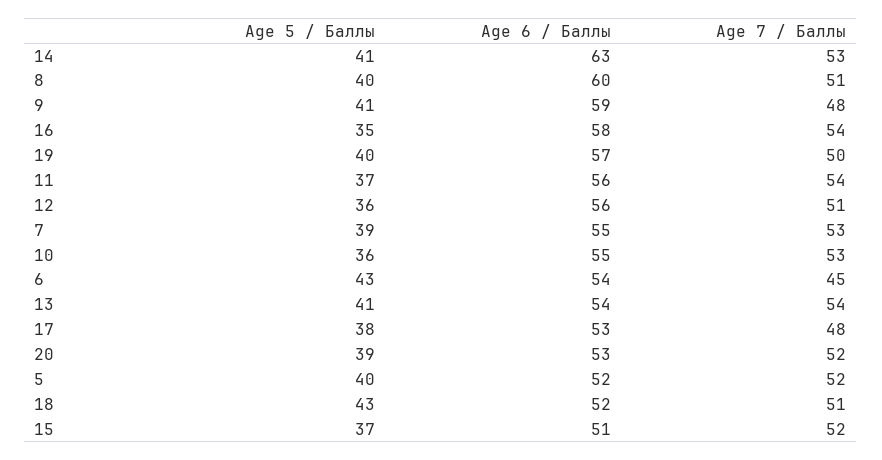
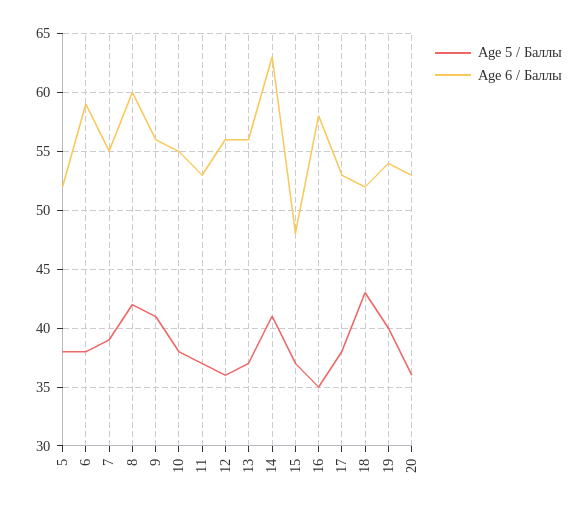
Age 7 / Баллы, 14: 53 -> none
Age 5 / Баллы, 8: 40 -> 42
Age 7 / Баллы, 8: 51 -> none
Age 6 / Баллы, 9: 59 -> 56
Age 7 / Баллы, 9: 48 -> none
Age 7 / Баллы, 16: 54 -> none
Age 6 / Баллы, 19: 57 -> 54
Age 7 / Баллы, 19: 50 -> none
Age 6 / Баллы, 11: 56 -> 53
Age 7 / Баллы, 11: 54 -> none
Age 7 / Баллы, 12: 51 -> none
Age 7 / Баллы, 7: 53 -> none
Age 5 / Баллы, 10: 36 -> 38
Age 7 / Баллы, 10: 53 -> none
Age 5 / Баллы, 6: 43 -> 38
Age 6 / Баллы, 6: 54 -> 59
Age 7 / Баллы, 6: 45 -> none
Age 5 / Баллы, 13: 41 -> 37
Age 6 / Баллы, 13: 54 -> 56
Age 7 / Баллы, 13: 54 -> none
Age 7 / Баллы, 17: 48 -> none
Age 5 / Баллы, 20: 39 -> 36
Age 7 / Баллы, 20: 52 -> none
Age 5 / Баллы, 5: 40 -> 38
Age 7 / Баллы, 5: 52 -> none
Age 7 / Баллы, 18: 51 -> none
Age 6 / Баллы, 15: 51 -> 48
Age 7 / Баллы, 15: 52 -> none

